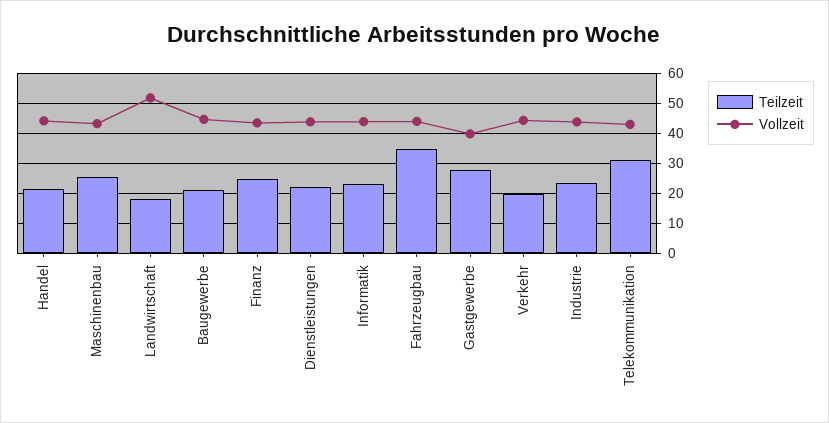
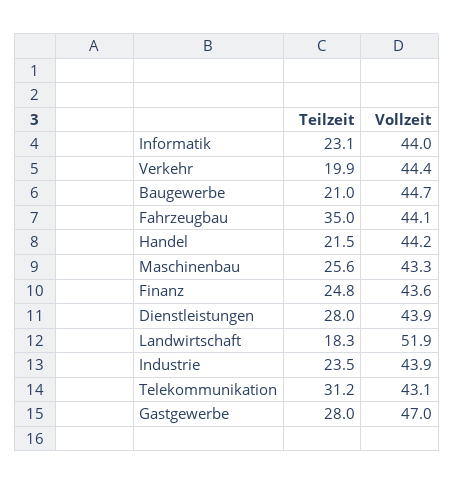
Teilzeit, Dienstleistungen: 22.5 -> 28
Vollzeit, Gastgewerbe: 40 -> 47

